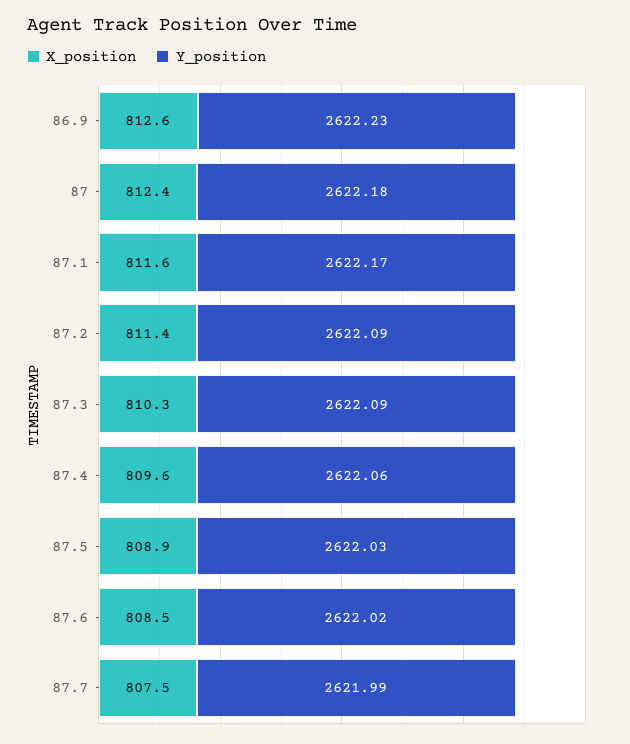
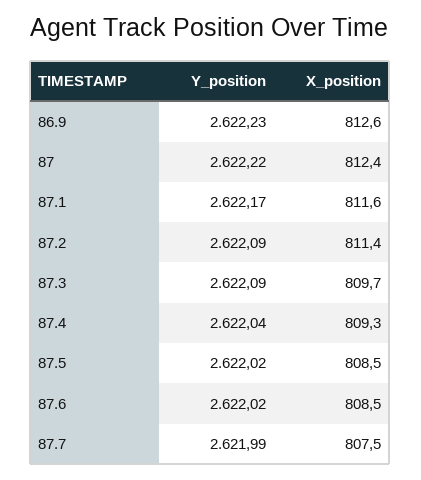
Y_position, 87: 2622.18 -> 2622.22
X_position, 87.3: 810.3 -> 809.7
X_position, 87.4: 809.6 -> 809.3
Y_position, 87.4: 2622.06 -> 2622.04
X_position, 87.5: 808.9 -> 808.5
Y_position, 87.5: 2622.03 -> 2622.02

